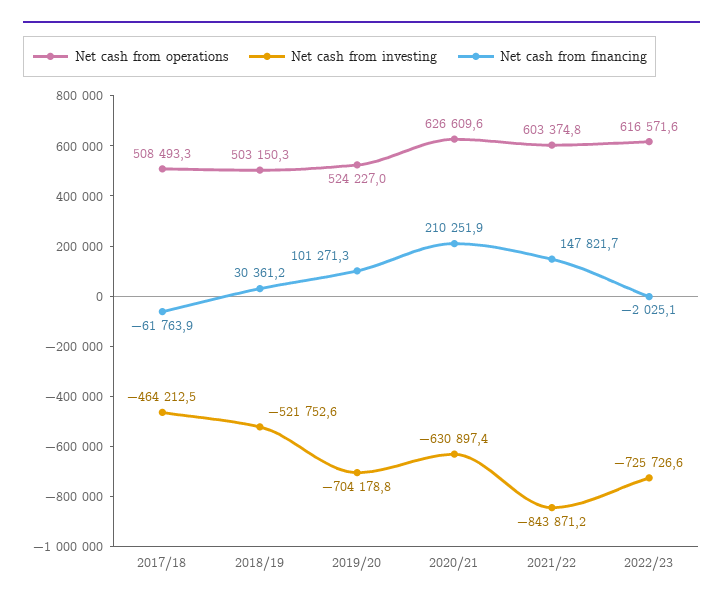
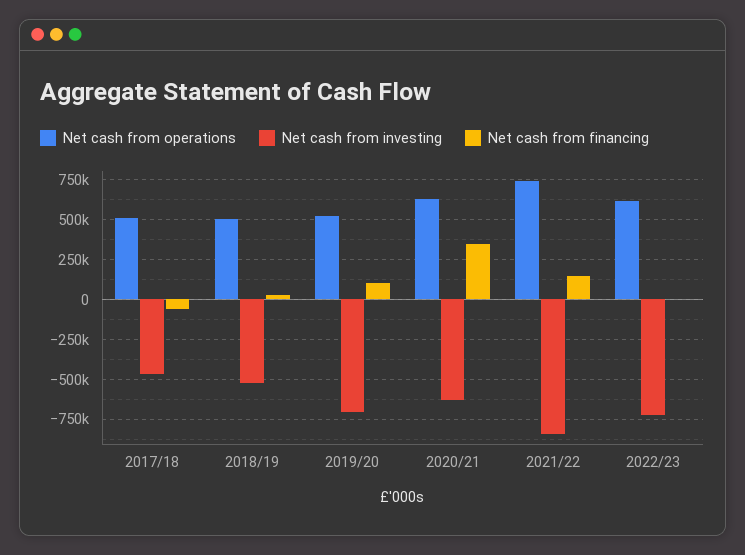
Net cash from financing, 2020/21: 210251.9 -> 350000
Net cash from operations, 2021/22: 603374.8 -> 750000

